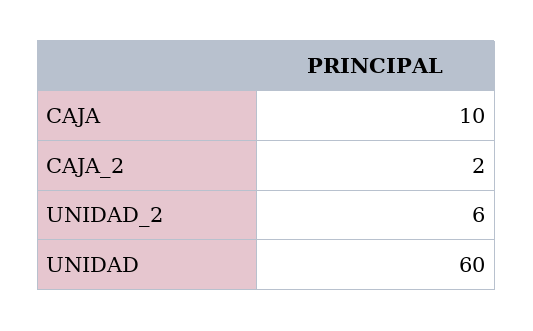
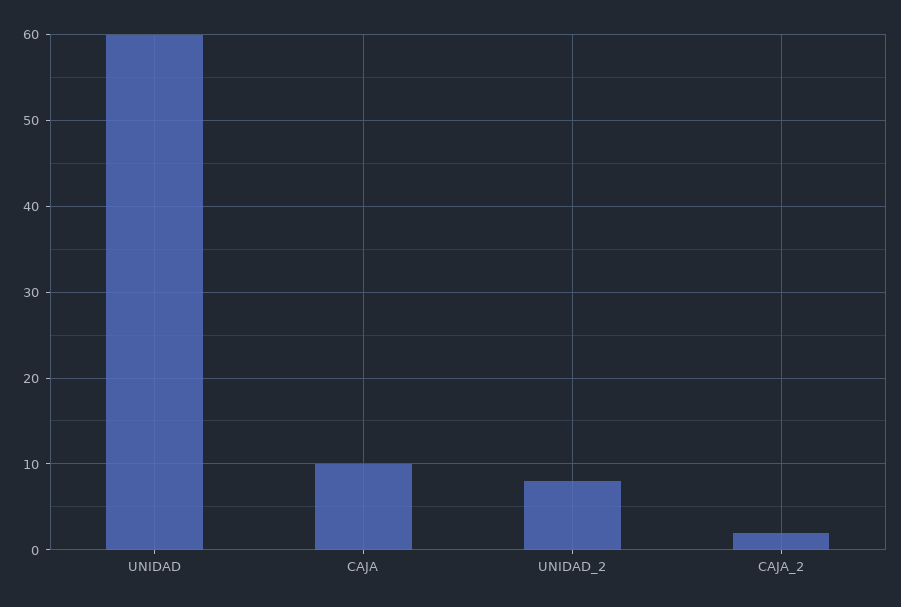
UNIDAD_2: 6 -> 8

